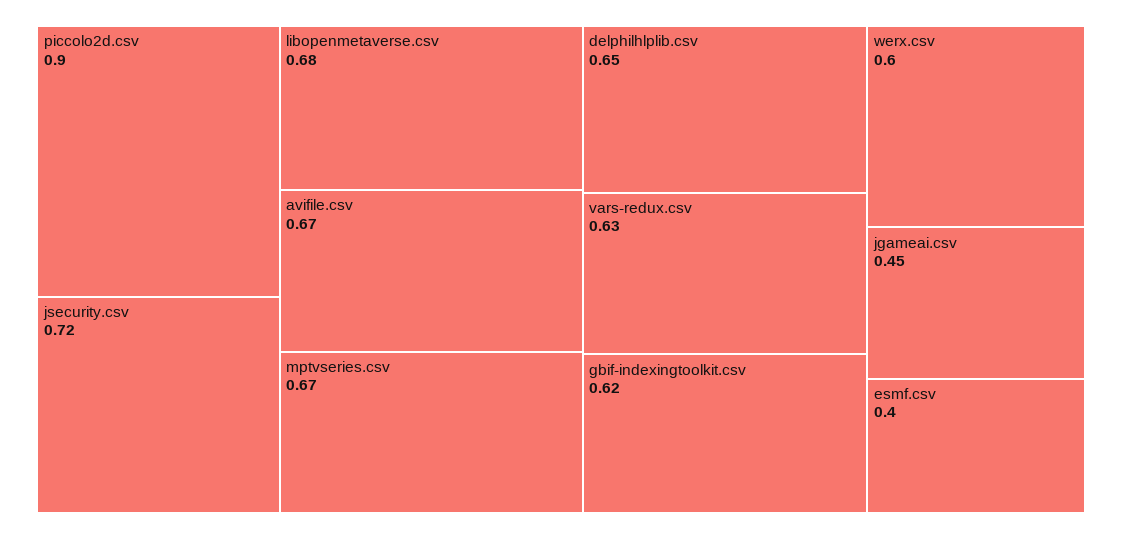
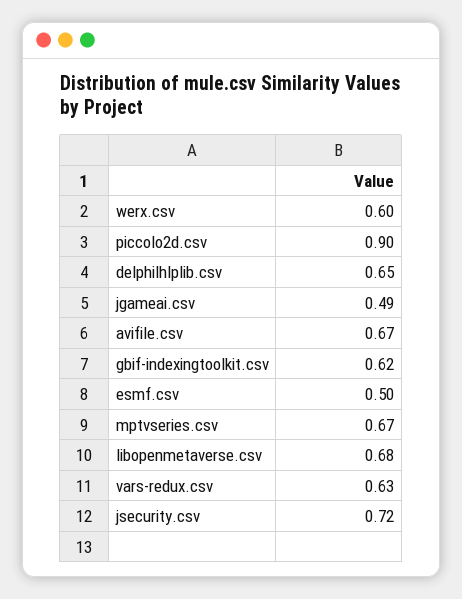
jgameai.csv: 0.45 -> 0.49
esmf.csv: 0.4 -> 0.5

